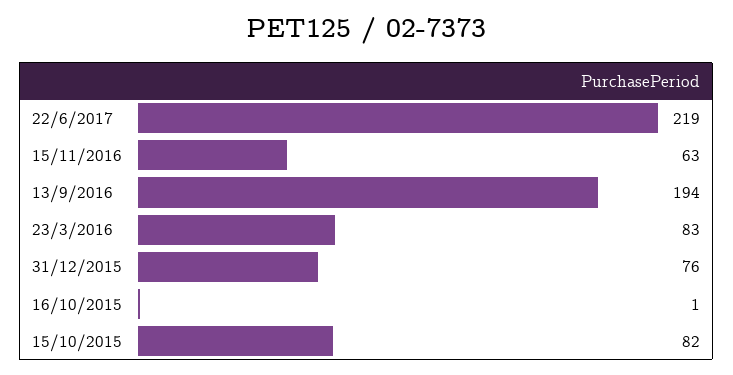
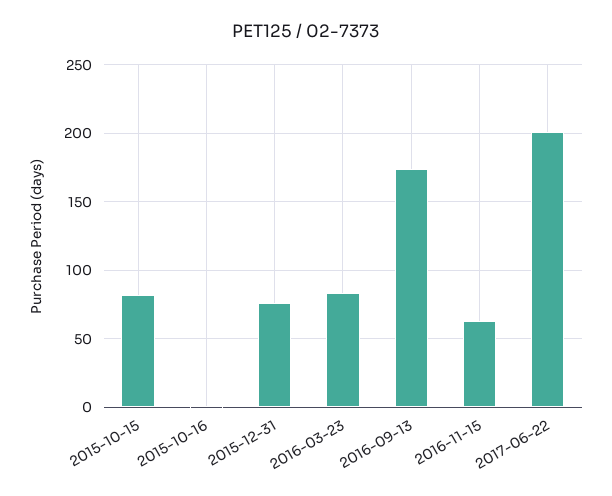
22/6/2017: 219 -> 200
13/9/2016: 194 -> 175

